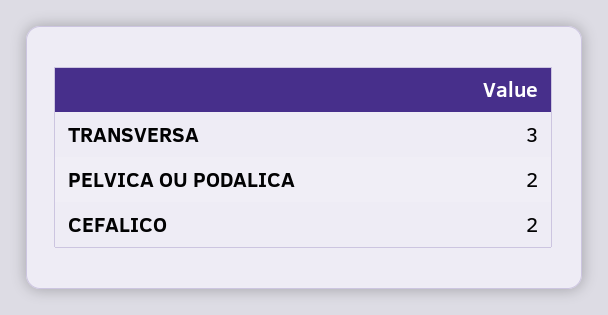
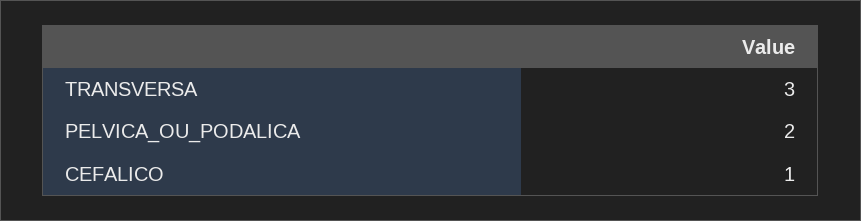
CEFALICO: 2 -> 1

